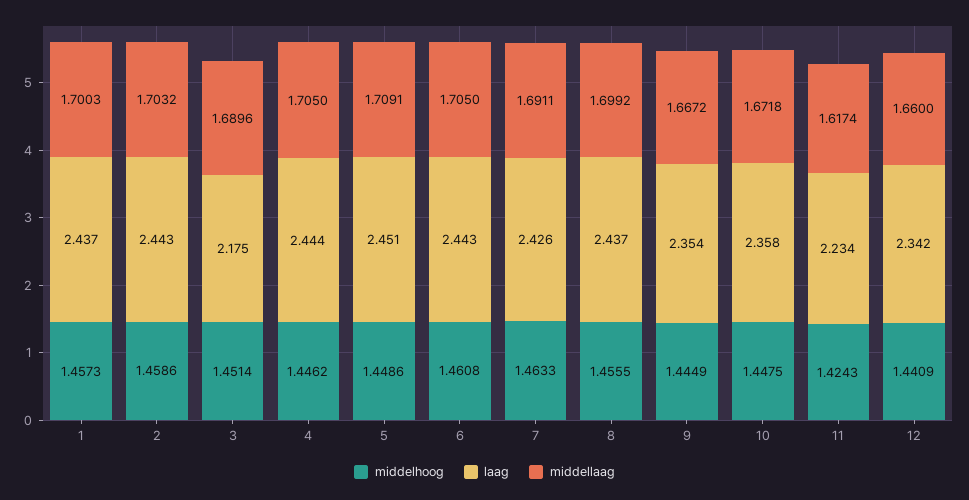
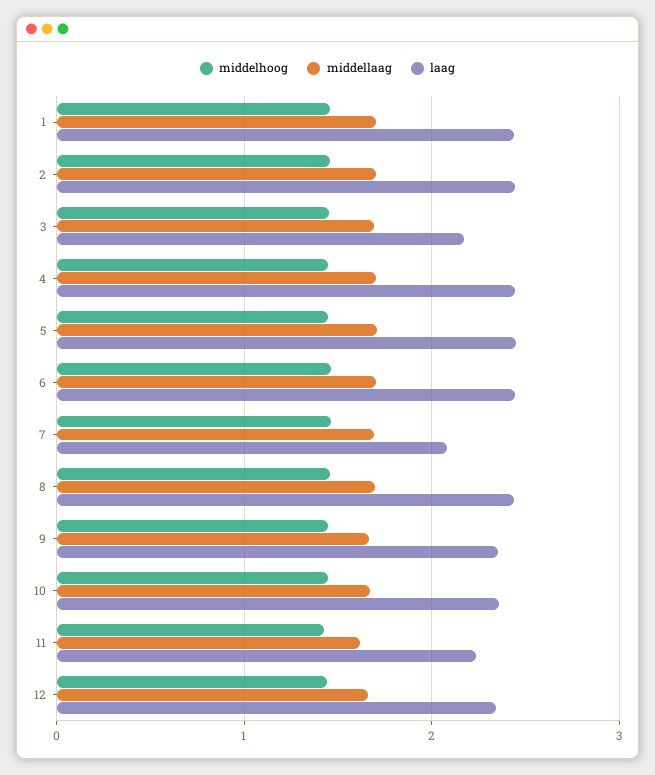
laag, 7: 2.426 -> 2.1

